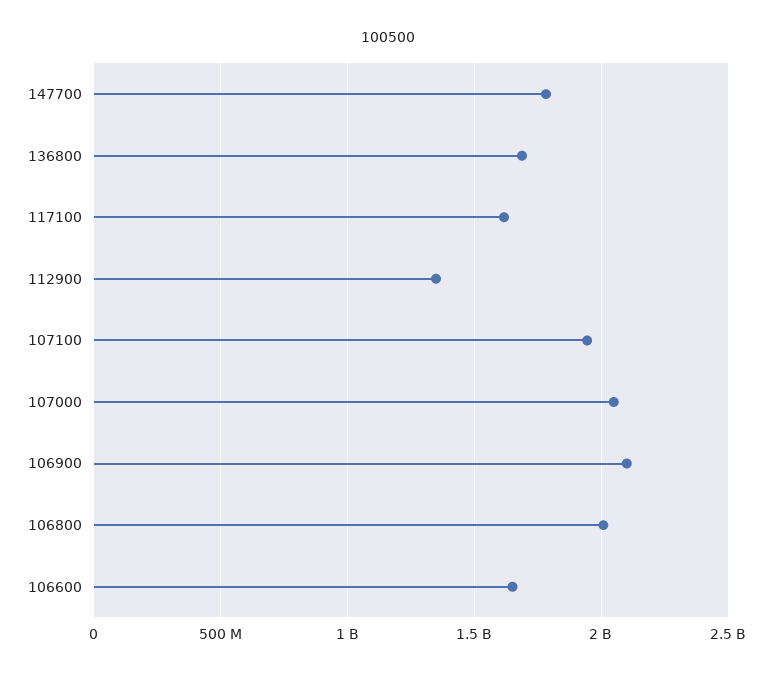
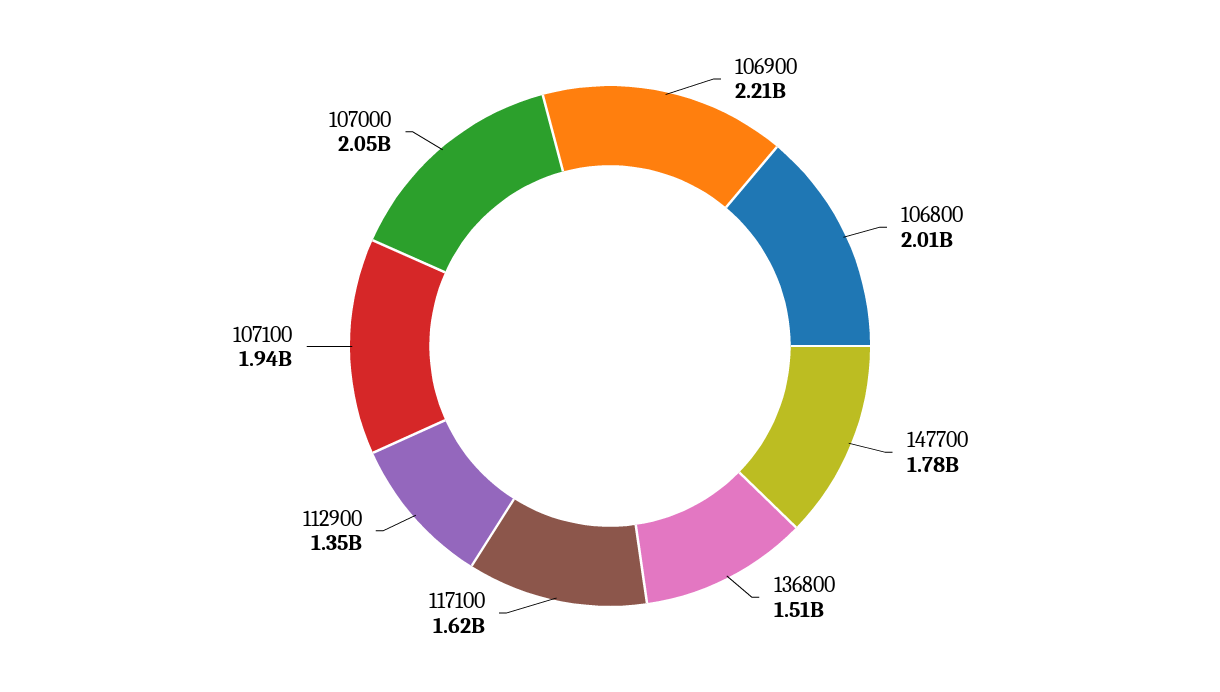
136800: 1700000000 -> 1510000000
106900: 2100000000 -> 2210000000
106600: 1650000000 -> none

